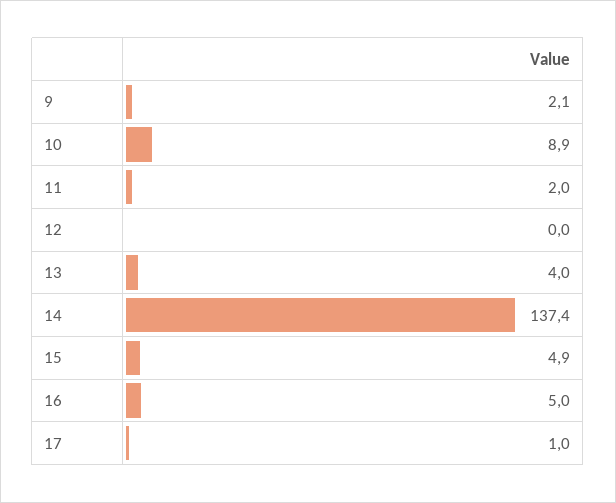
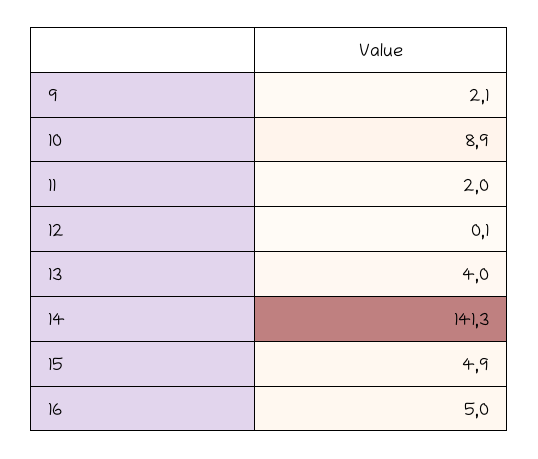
12: 0 -> 0.1
14: 137.4 -> 141.3
17: 1 -> none

